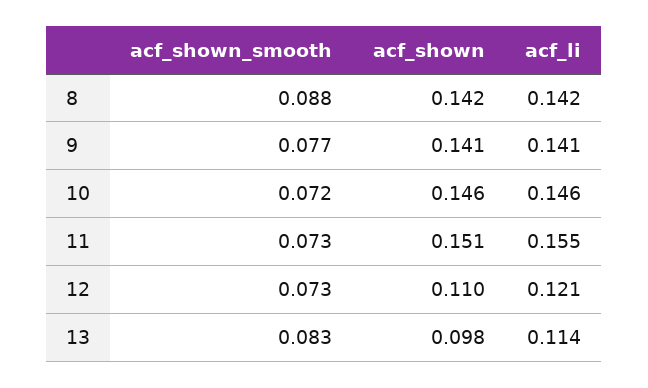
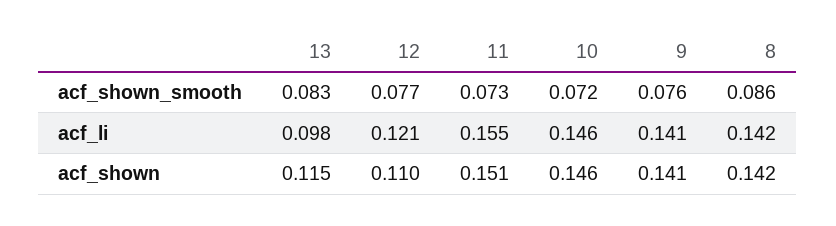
acf_shown_smooth, 8: 0.088 -> 0.086
acf_shown_smooth, 9: 0.077 -> 0.076
acf_shown_smooth, 12: 0.073 -> 0.077
acf_shown, 13: 0.098 -> 0.115
acf_li, 13: 0.114 -> 0.098

